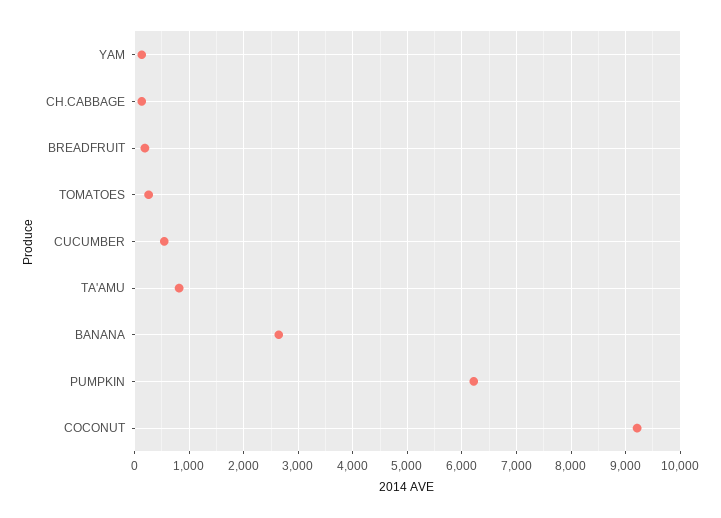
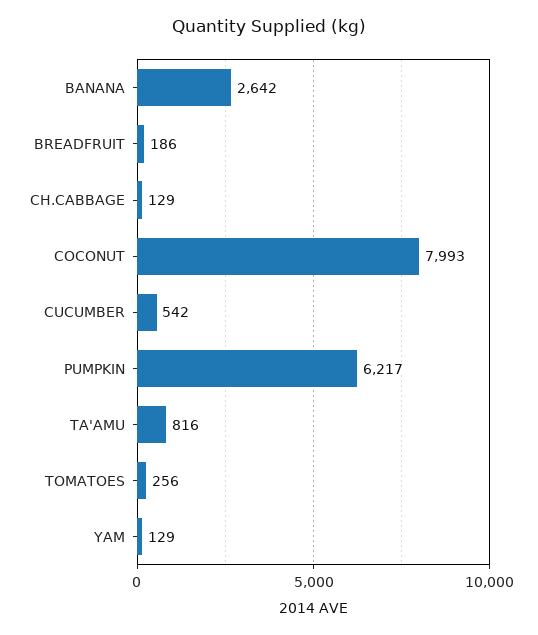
COCONUT: 9200 -> 7993

